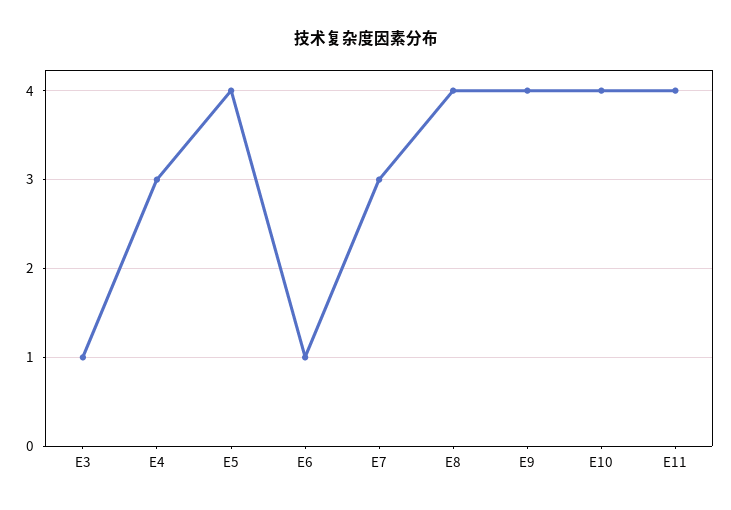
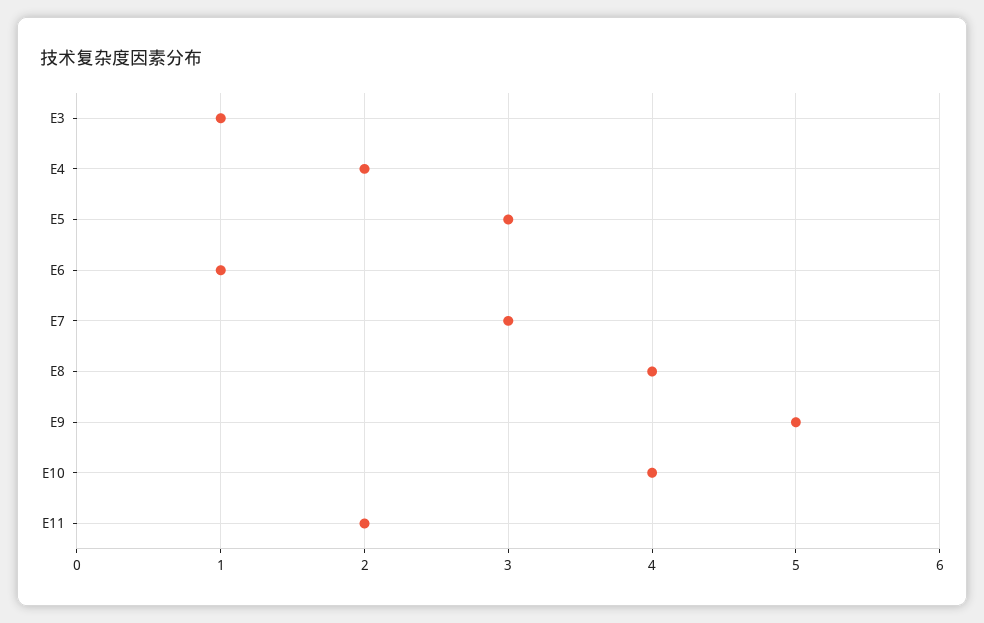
E4: 3 -> 2
E5: 4 -> 3
E9: 4 -> 5
E11: 4 -> 2

